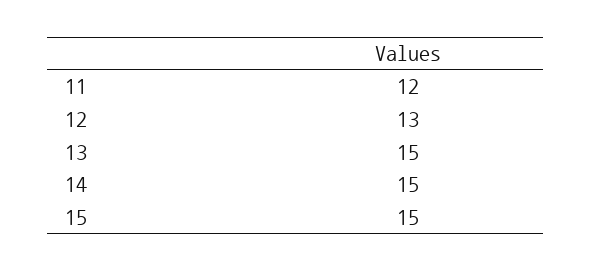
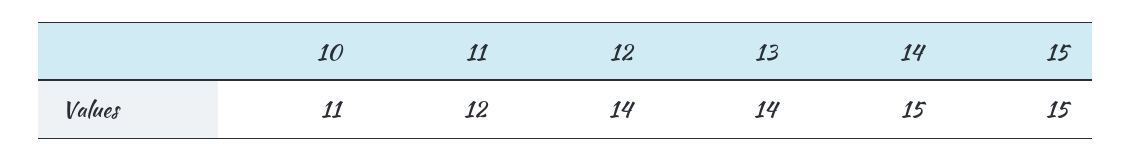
12: 13 -> 14
13: 15 -> 14
10: none -> 11

